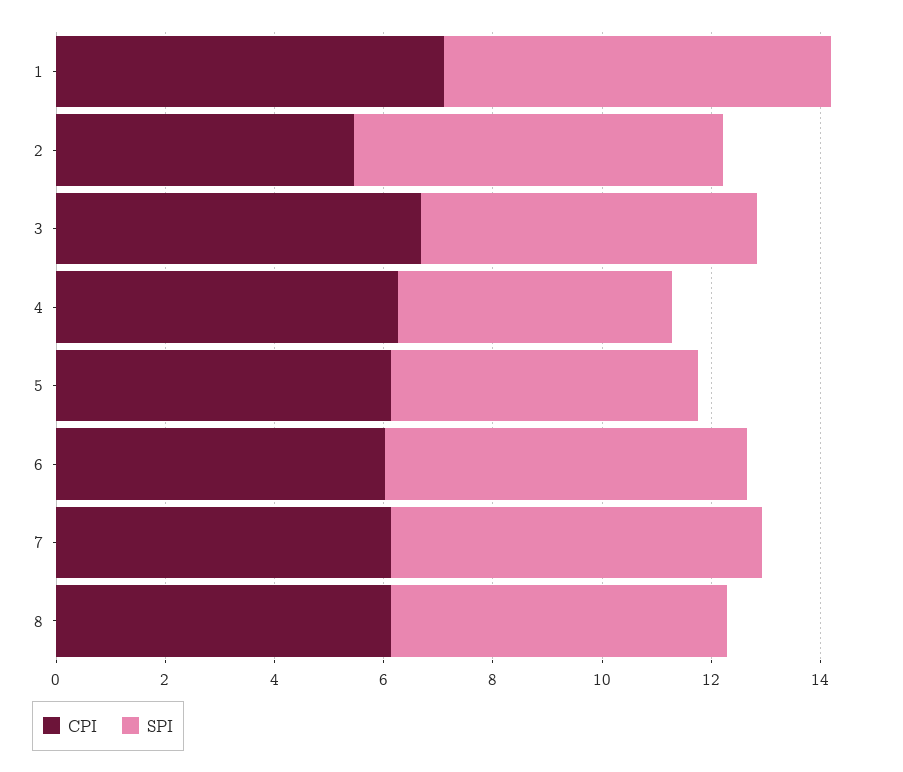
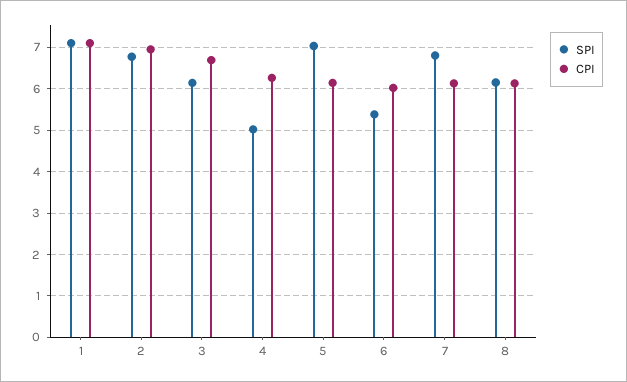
CPI, 2: 5.5 -> 7
SPI, 5: 5.5 -> 7
SPI, 6: 6.5 -> 5.4

